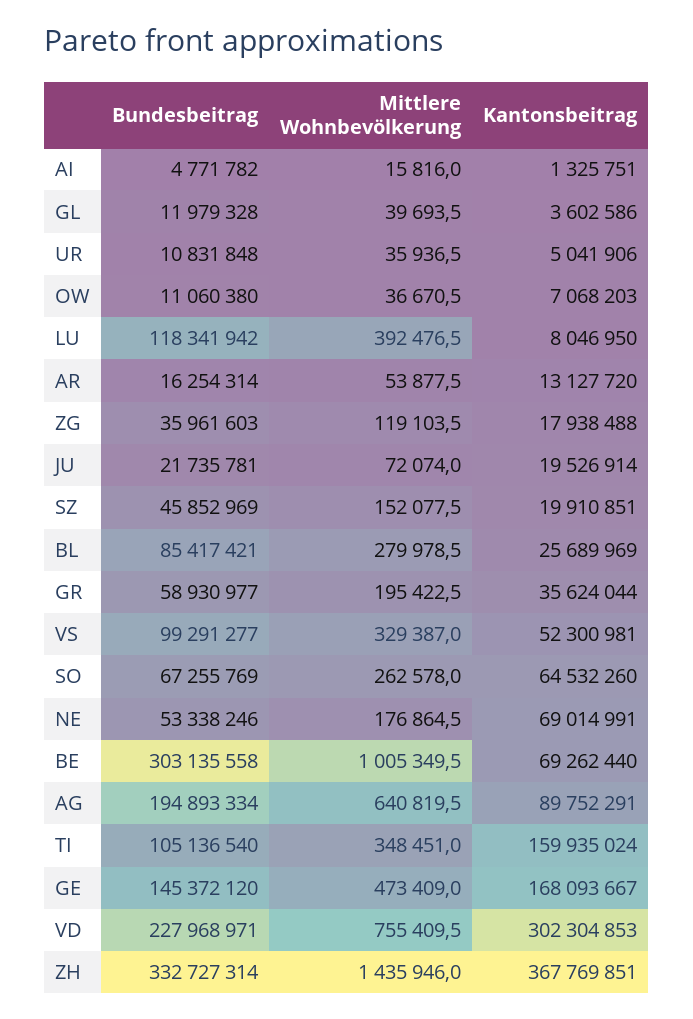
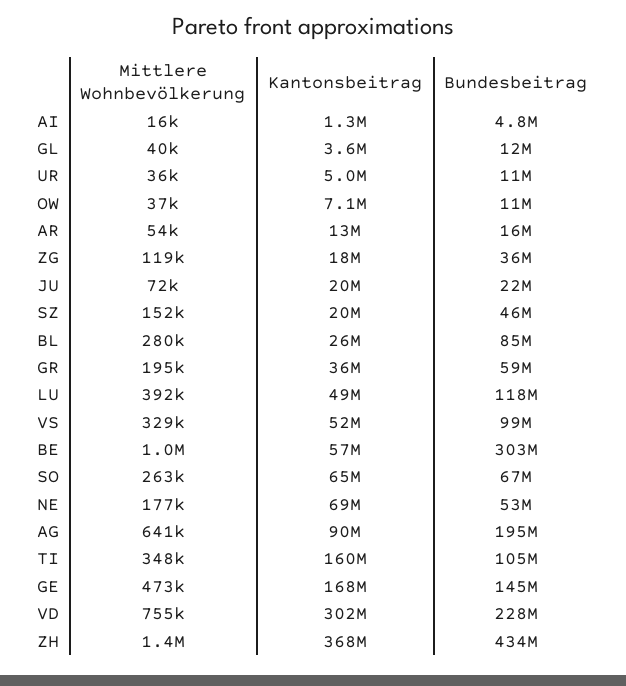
Kantonsbeitrag, LU: 8046950 -> 49000000
Kantonsbeitrag, BE: 69262440 -> 57000000
Bundesbeitrag, ZH: 332727314 -> 434000000

